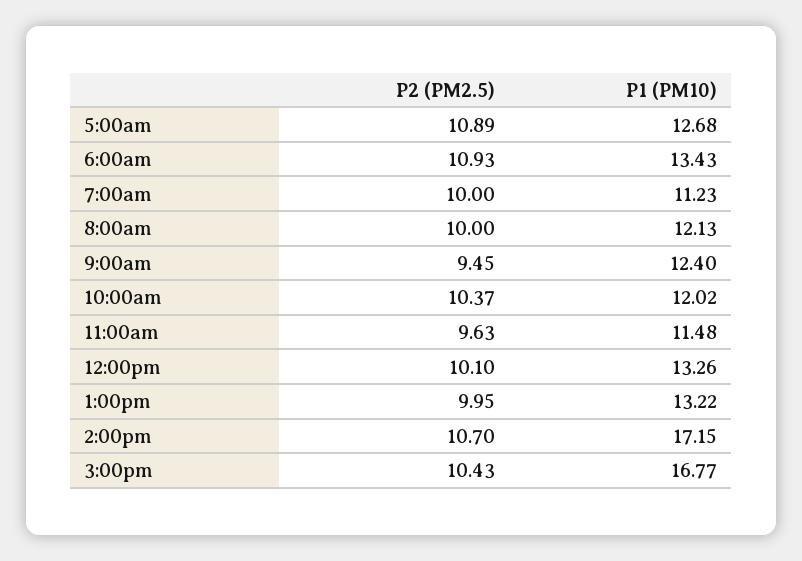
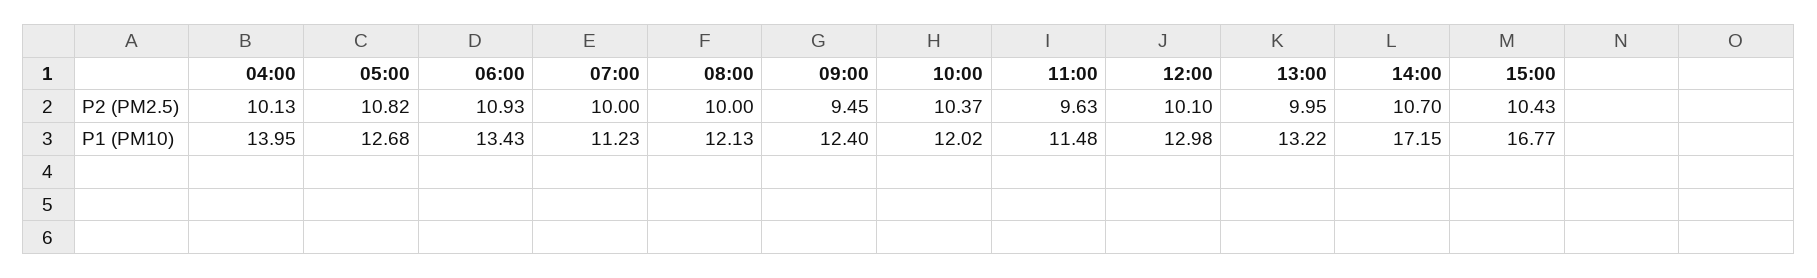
P2 (PM2.5), 5:00am: 10.89 -> 10.82
P1 (PM10), 12:00pm: 13.26 -> 12.98
P2 (PM2.5), 04:00: none -> 10.13
P1 (PM10), 04:00: none -> 13.95

